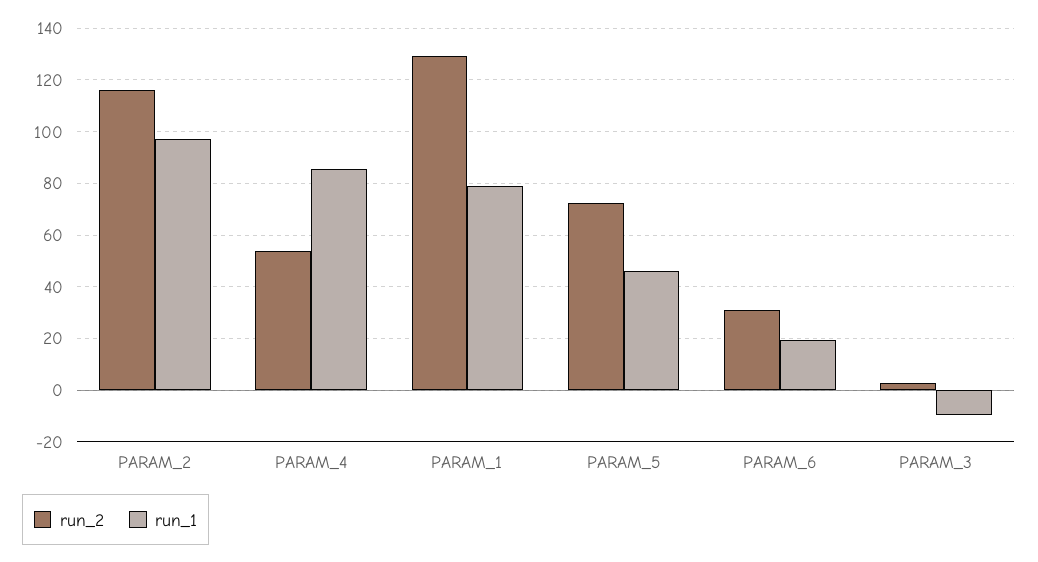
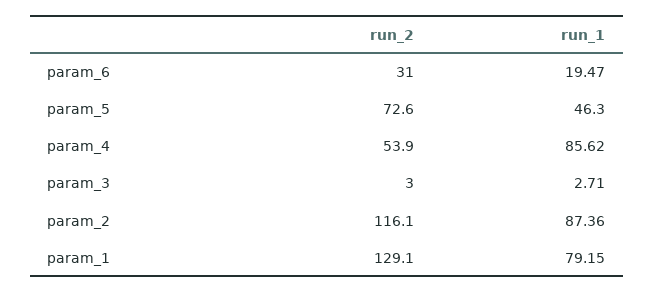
run_1, PARAM_2: 97.5 -> 87.36
run_1, PARAM_3: -10 -> 2.71

